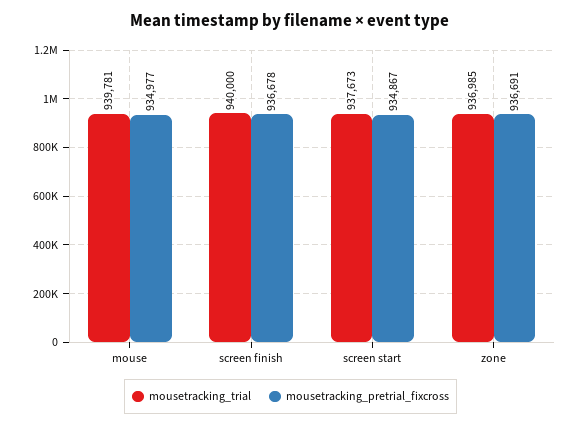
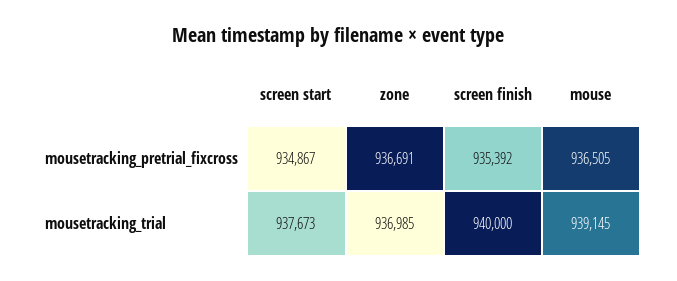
mousetracking_trial, mouse: 939781 -> 939145
mousetracking_pretrial_fixcross, mouse: 934977 -> 936505
mousetracking_pretrial_fixcross, screen finish: 936678 -> 935392

